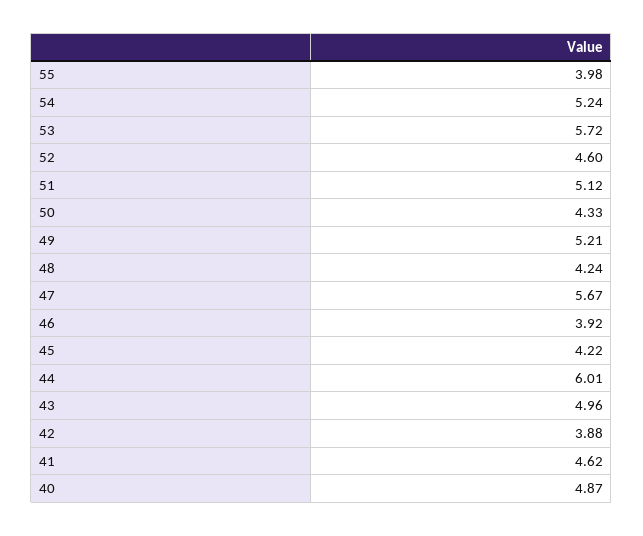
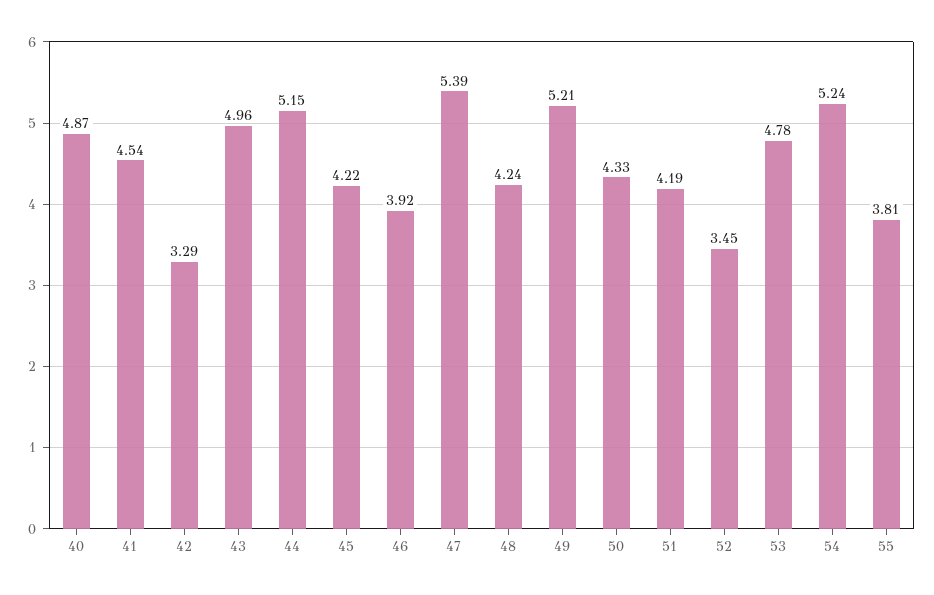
55: 3.98 -> 3.81
53: 5.72 -> 4.78
52: 4.6 -> 3.45
51: 5.12 -> 4.19
47: 5.67 -> 5.39
44: 6.01 -> 5.15
42: 3.88 -> 3.29
41: 4.62 -> 4.54

